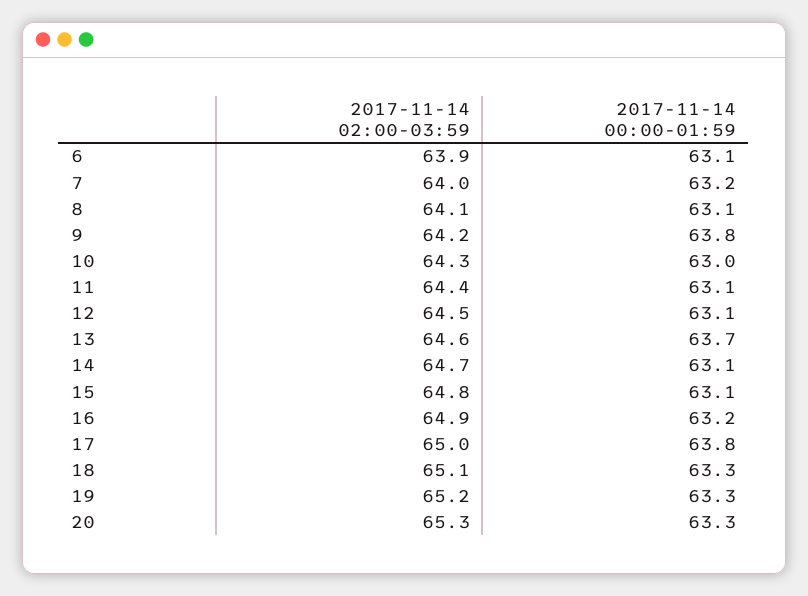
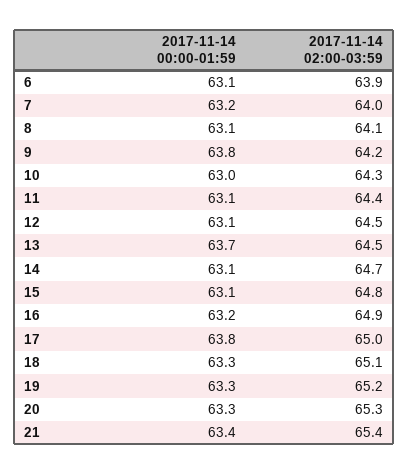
2017-11-14 02:00-03:59, 13: 64.6 -> 64.5
2017-11-14 00:00-01:59, 21: none -> 63.4
2017-11-14 02:00-03:59, 21: none -> 65.4

